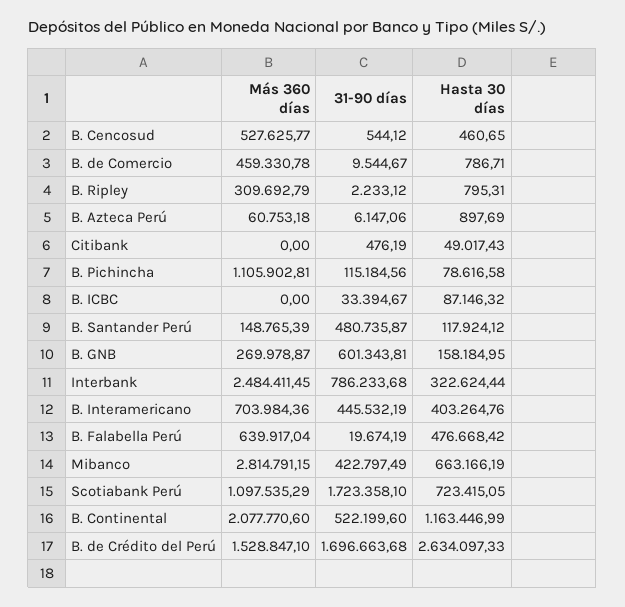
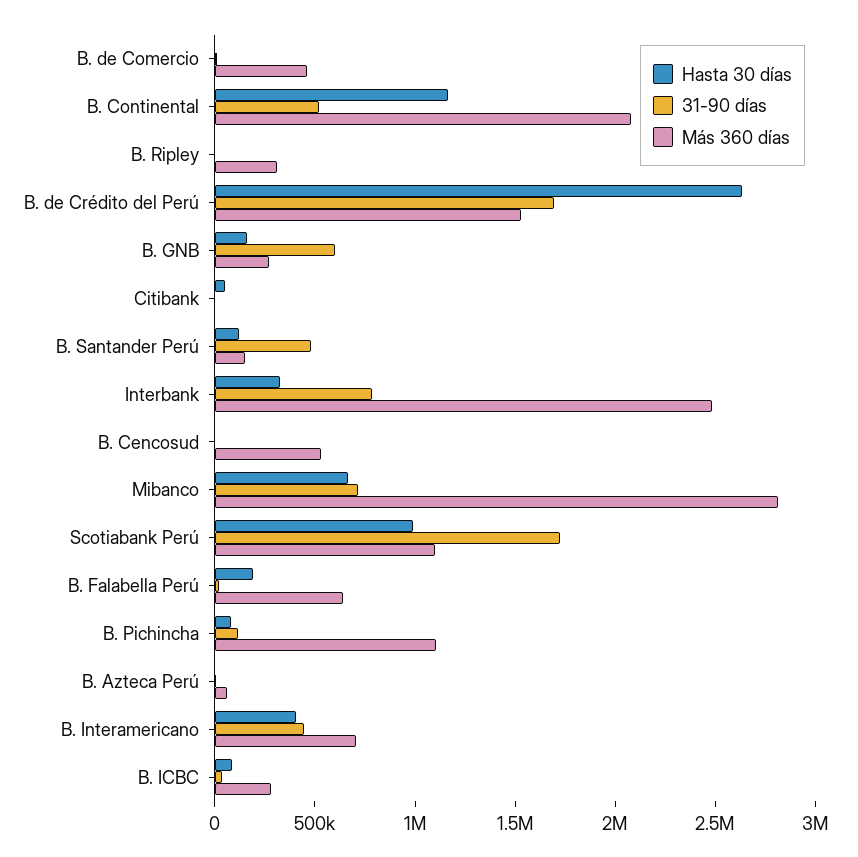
Más 360 días, B. ICBC: 0 -> 300000
Hasta 30 días, B. Falabella Perú: 476668.42 -> 200000
31-90 días, Mibanco: 422797.49 -> 700000
Hasta 30 días, Scotiabank Perú: 723415.05 -> 1000000

